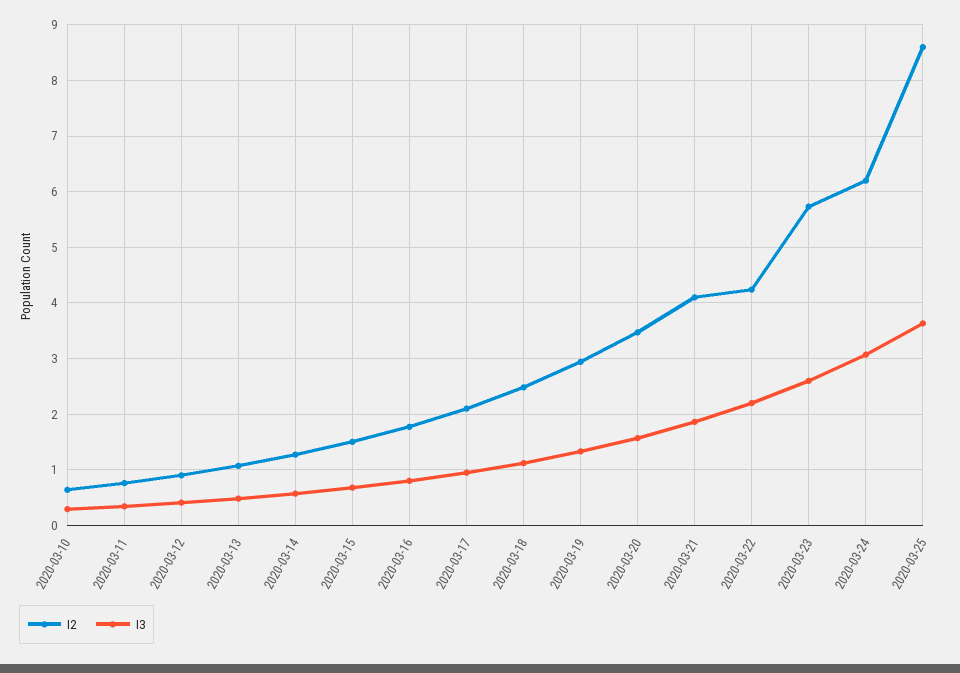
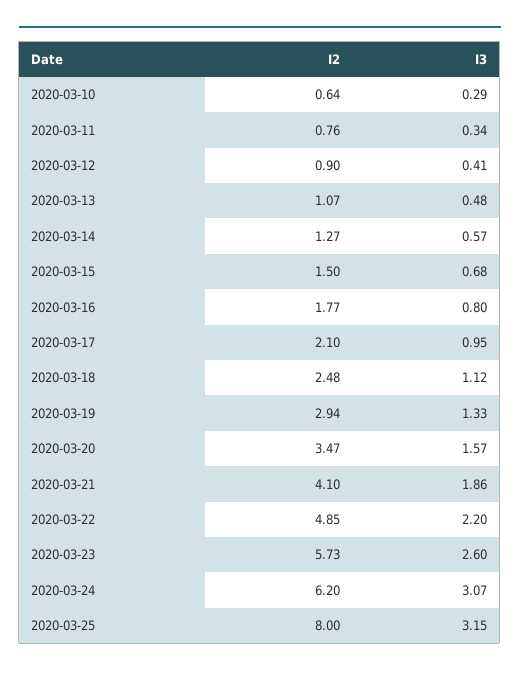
I2, 2020-03-22: 4.2 -> 4.85
I2, 2020-03-25: 8.6 -> 8
I3, 2020-03-25: 3.6 -> 3.15

